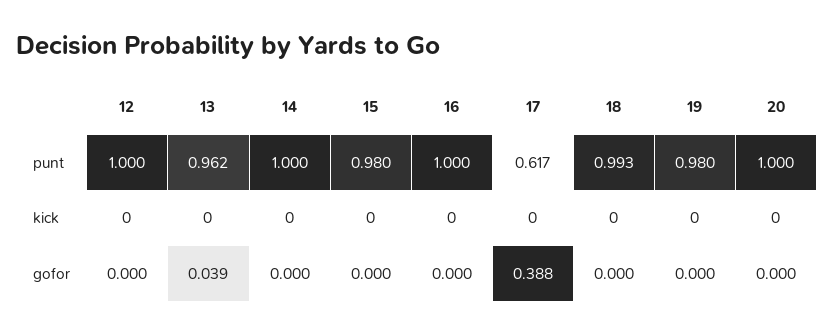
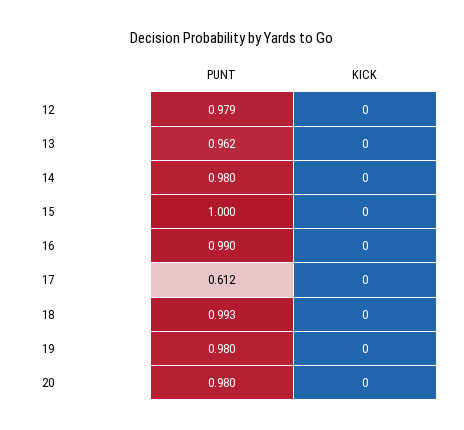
12, punt: 1 -> 0.979
14, punt: 1 -> 0.98
15, punt: 0.98 -> 1
16, punt: 1 -> 0.99
17, punt: 0.617 -> 0.612
20, punt: 1 -> 0.98
12, gofor: 0 -> none
13, gofor: 0.039 -> none
14, gofor: 0 -> none
15, gofor: 0 -> none
16, gofor: 0 -> none
17, gofor: 0.388 -> none
18, gofor: 0 -> none
19, gofor: 0 -> none
20, gofor: 0 -> none

